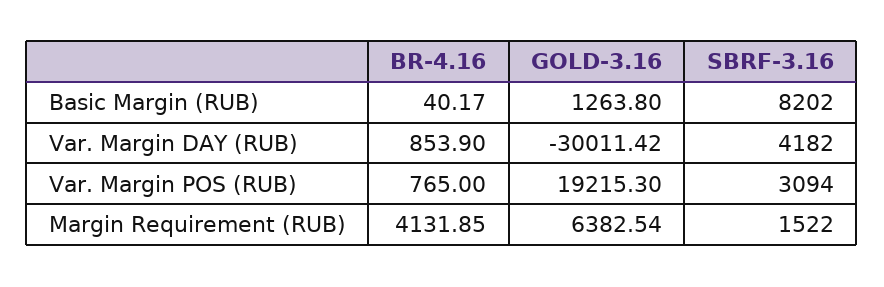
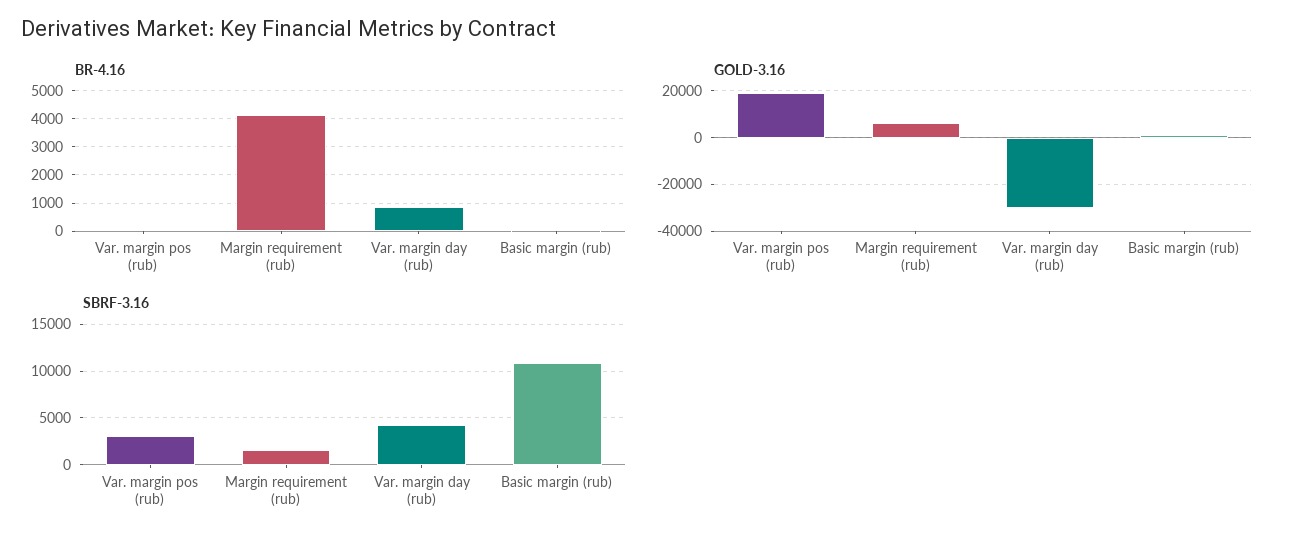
SBRF-3.16, Basic Margin (RUB): 8202 -> 11000
BR-4.16, Var. Margin POS (RUB): 765 -> 0

